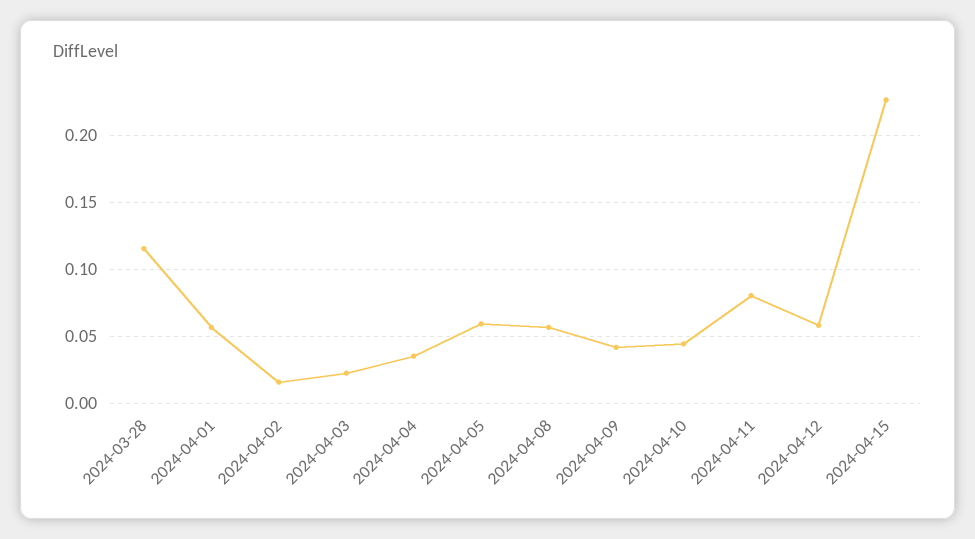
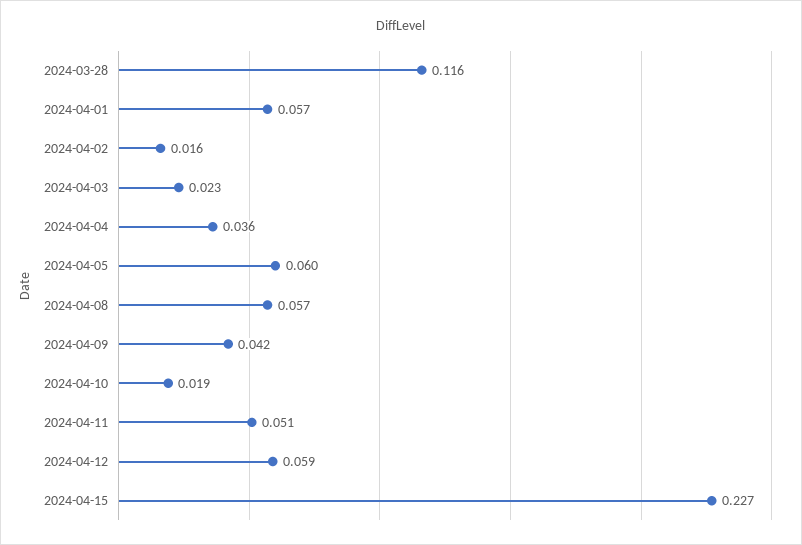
2024-04-10: 0.045 -> 0.019
2024-04-11: 0.08 -> 0.051

